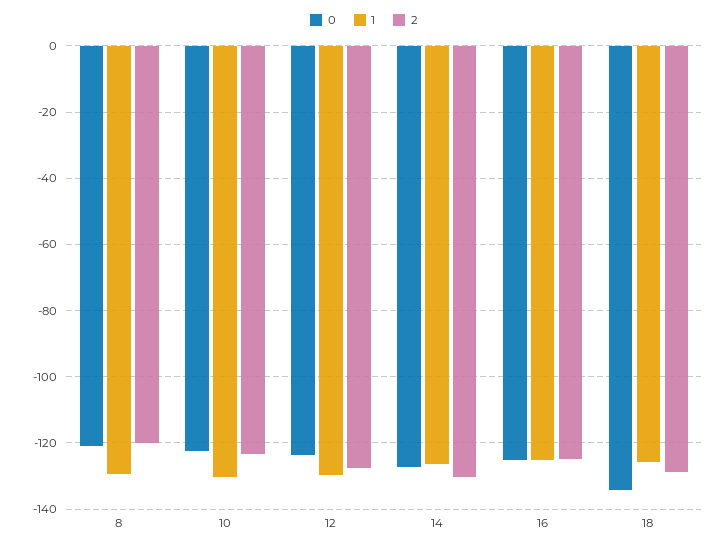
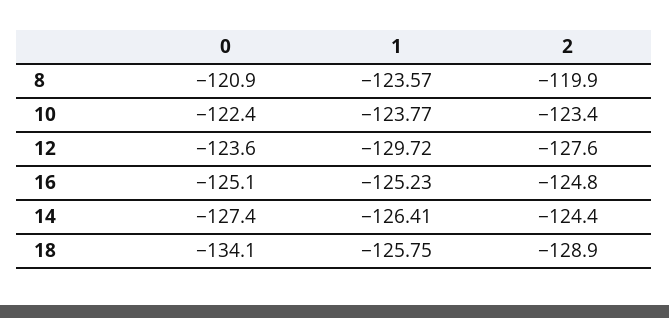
1, 8: -130 -> -123.57
1, 10: -130 -> -123.77
2, 14: -130 -> -124.4

